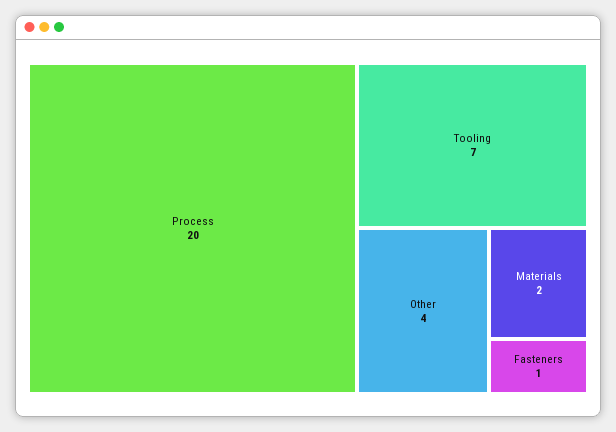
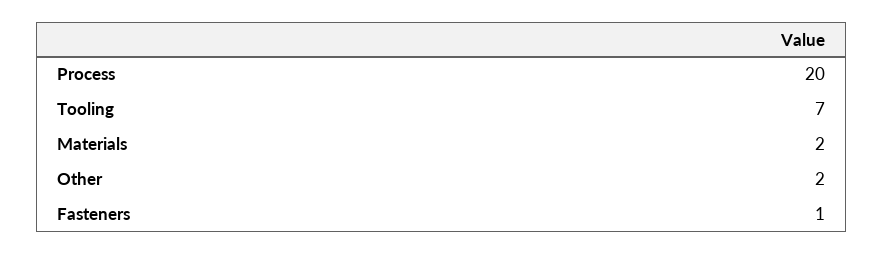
Other: 4 -> 2

